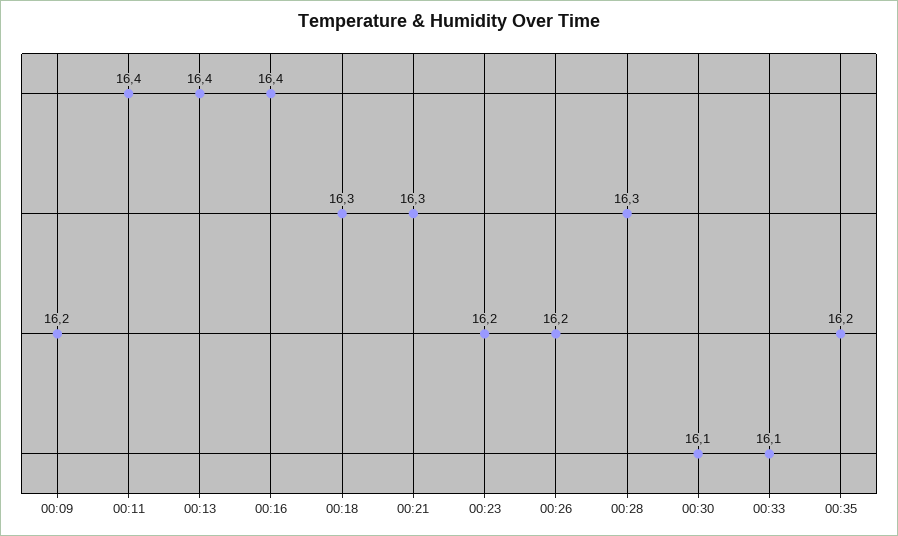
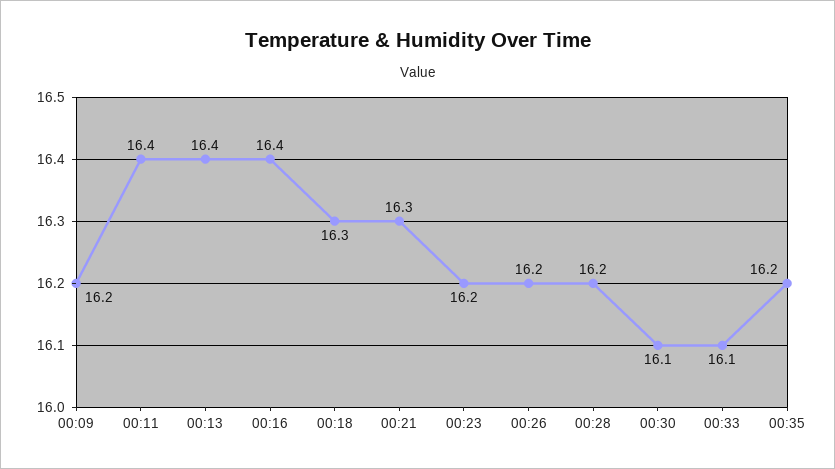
00:28: 16.3 -> 16.2

